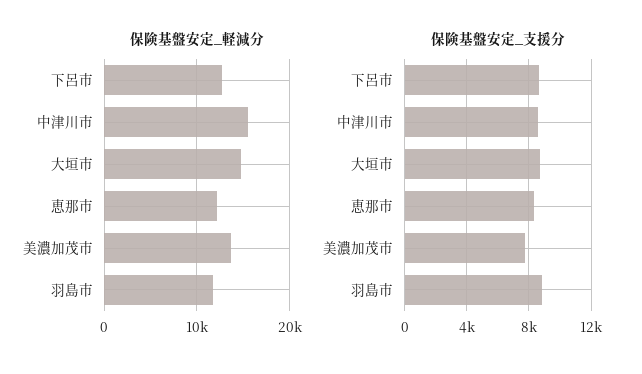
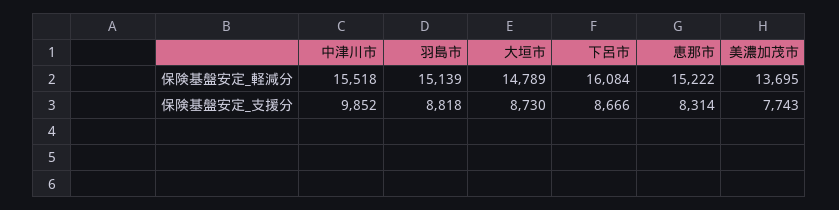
保険基盤安定_軽減分, 下呂市: 13000 -> 16084
保険基盤安定_軽減分, 恵那市: 12000 -> 15222
保険基盤安定_軽減分, 羽島市: 12000 -> 15139
保険基盤安定_支援分, 中津川市: 8500 -> 9852

